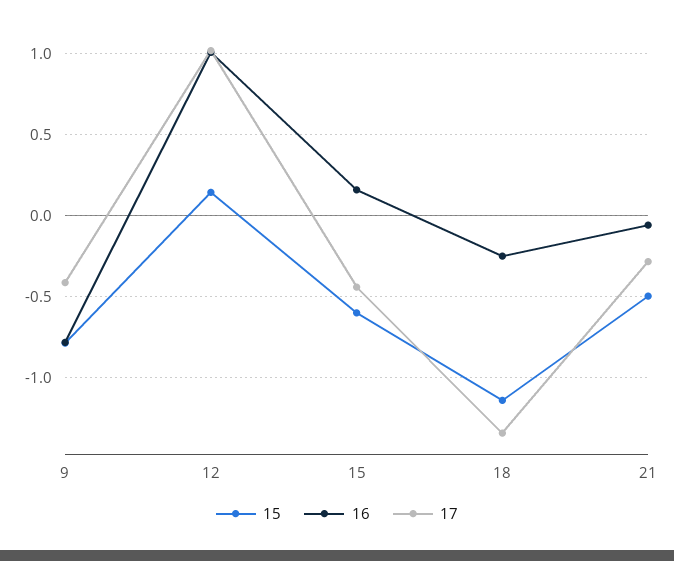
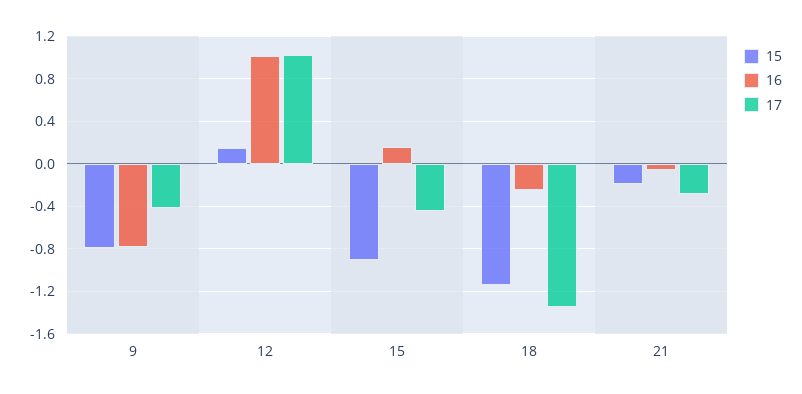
15, 15: -0.6 -> -0.9
15, 21: -0.5 -> -0.2

